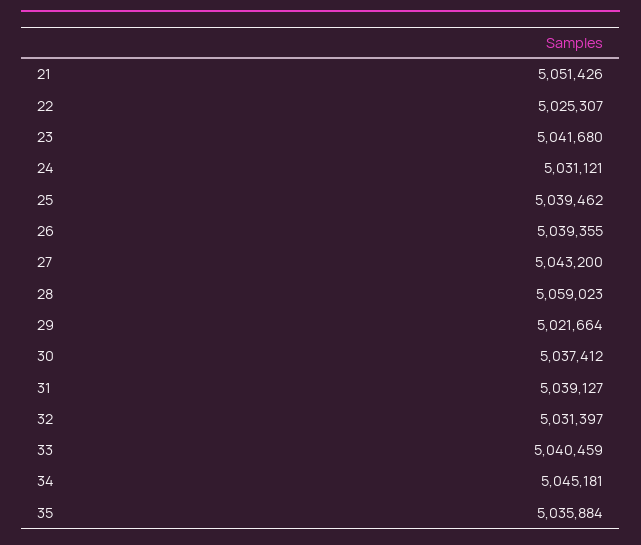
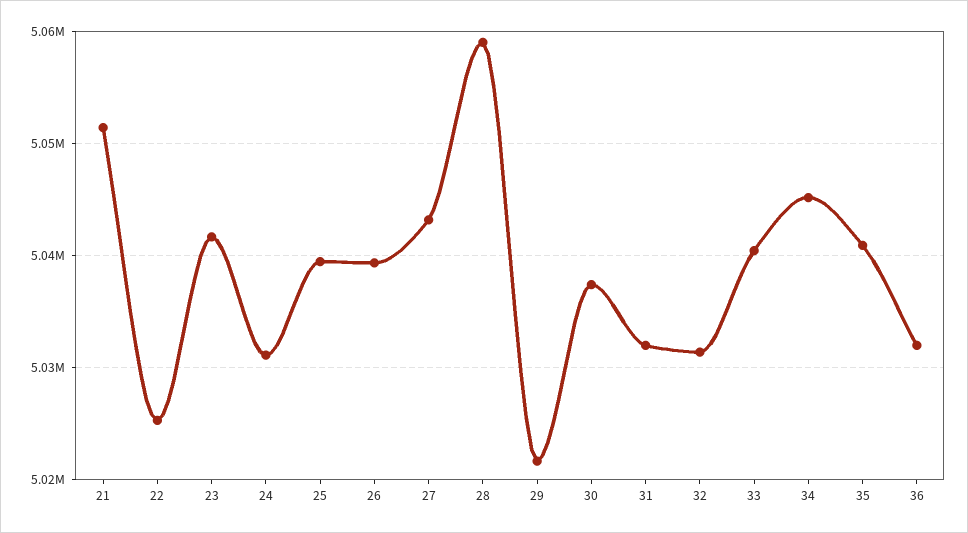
31: 5039127 -> 5032000
35: 5035884 -> 5041000
36: none -> 5032000

